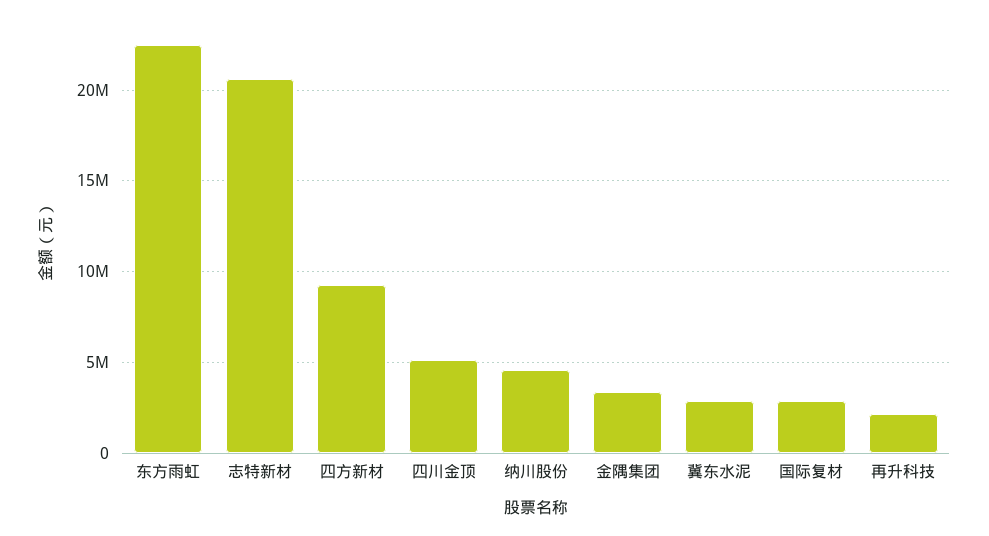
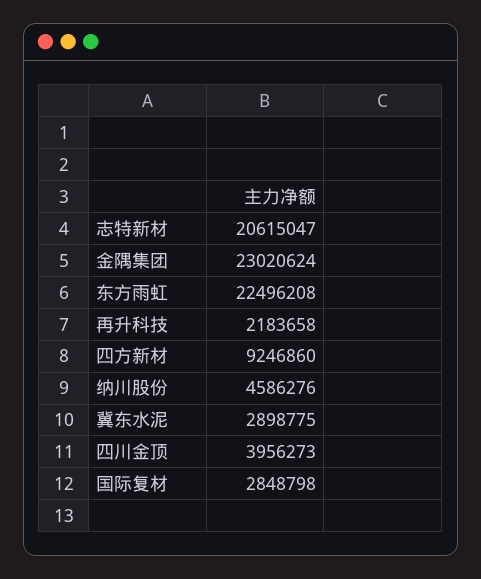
四川金顶: 5000000 -> 3956273
金隅集团: 3500000 -> 23020624

